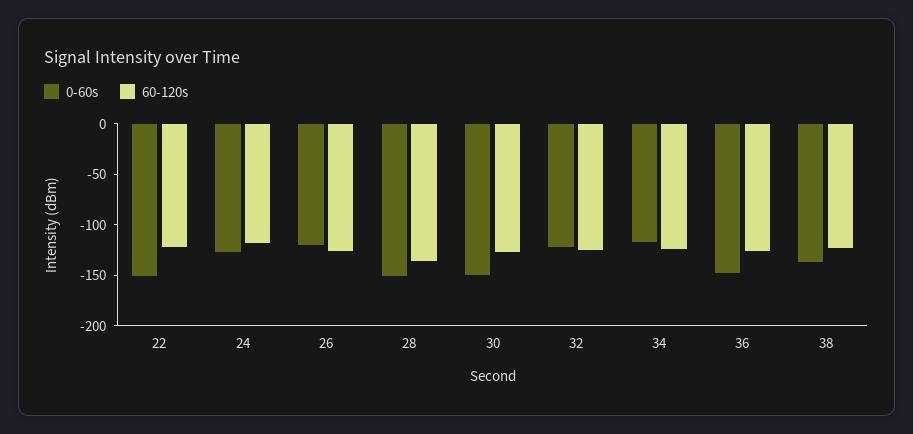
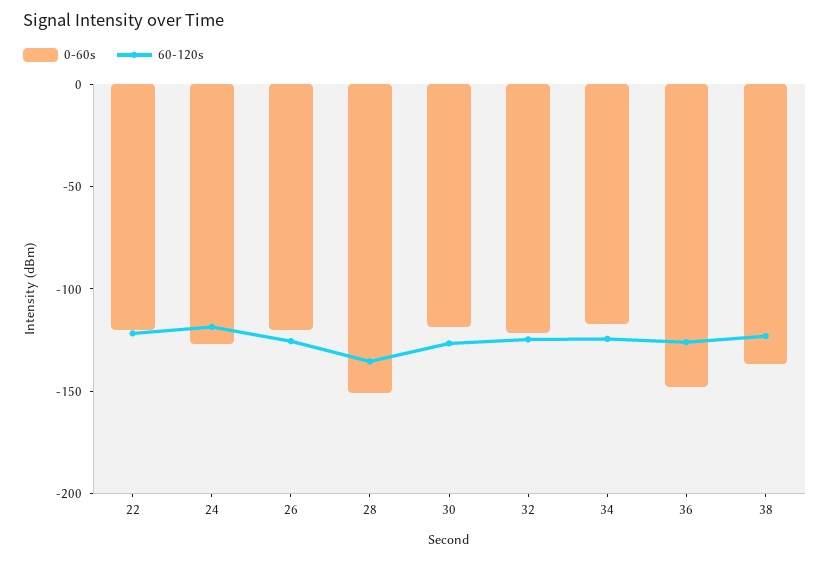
0-60s, 22: -150 -> -120
0-60s, 30: -150 -> -120

